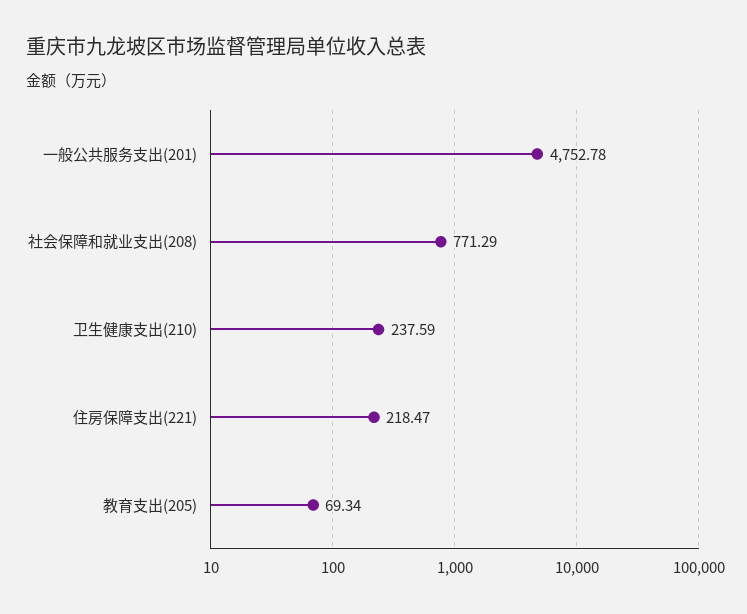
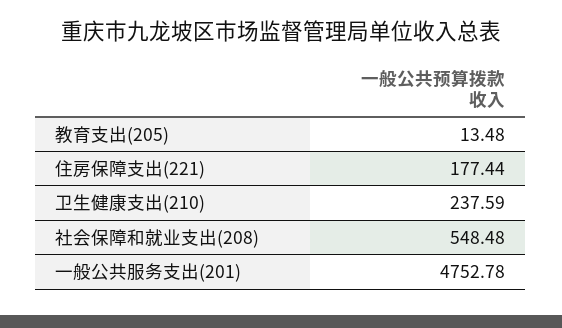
社会保障和就业支出(208): 771.29 -> 548.48
住房保障支出(221): 218.47 -> 177.44
教育支出(205): 69.34 -> 13.48

